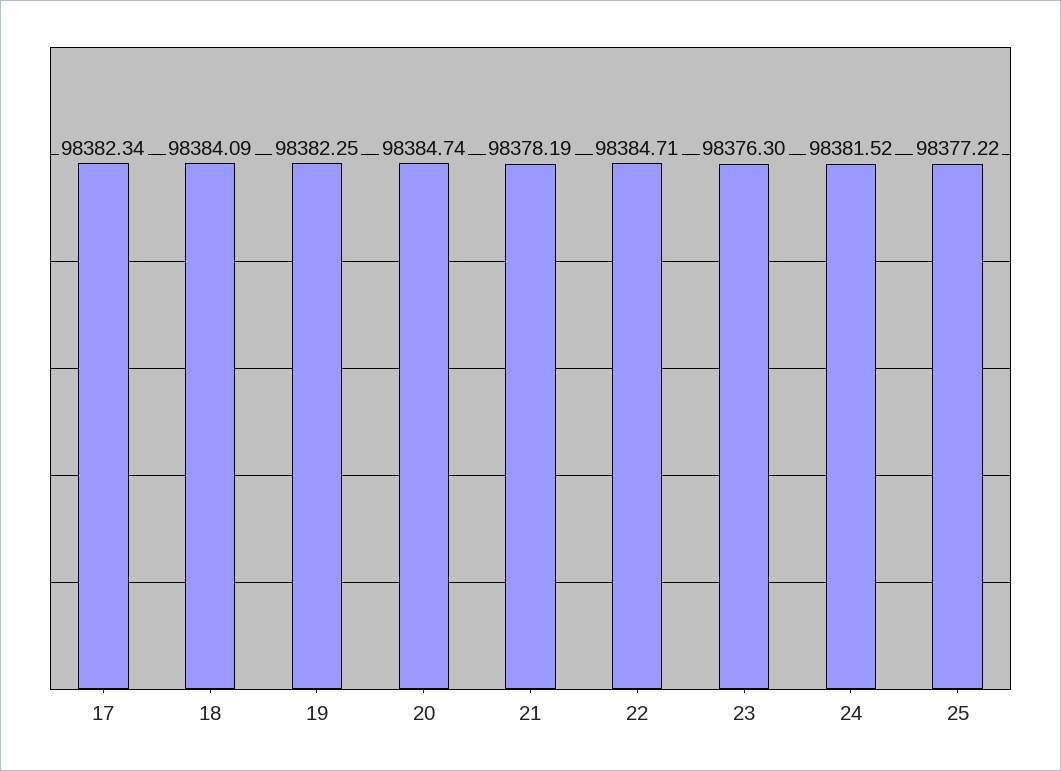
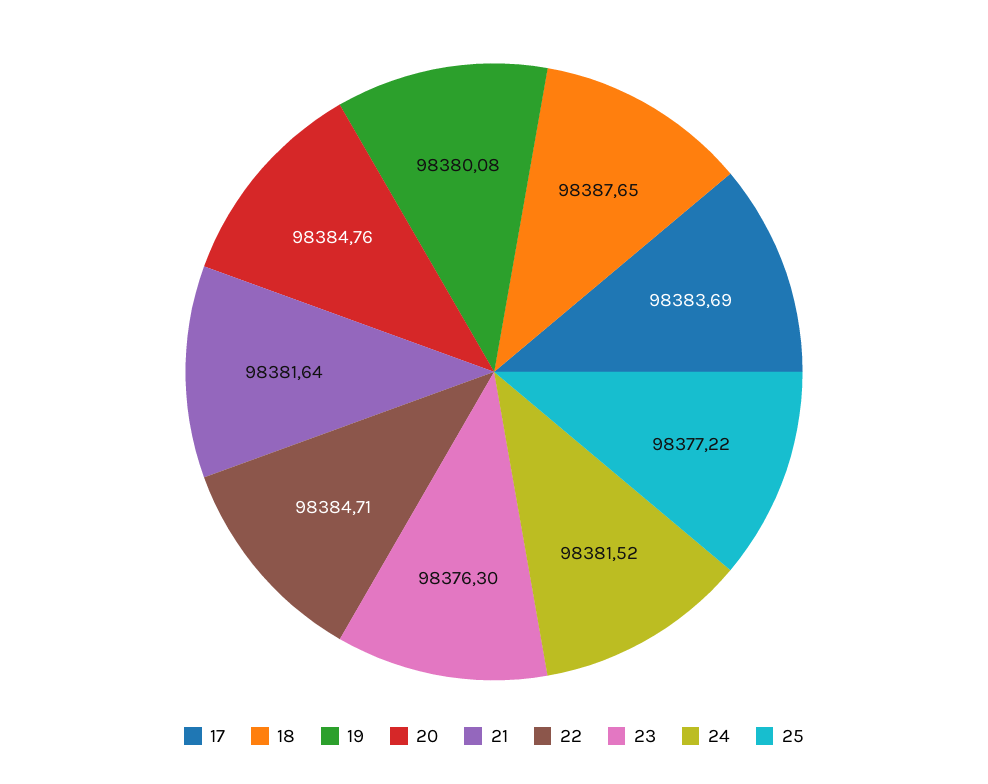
17: 98382.34 -> 98383.69
18: 98384.09 -> 98387.65
19: 98382.25 -> 98380.08
20: 98384.74 -> 98384.76
21: 98378.19 -> 98381.64

